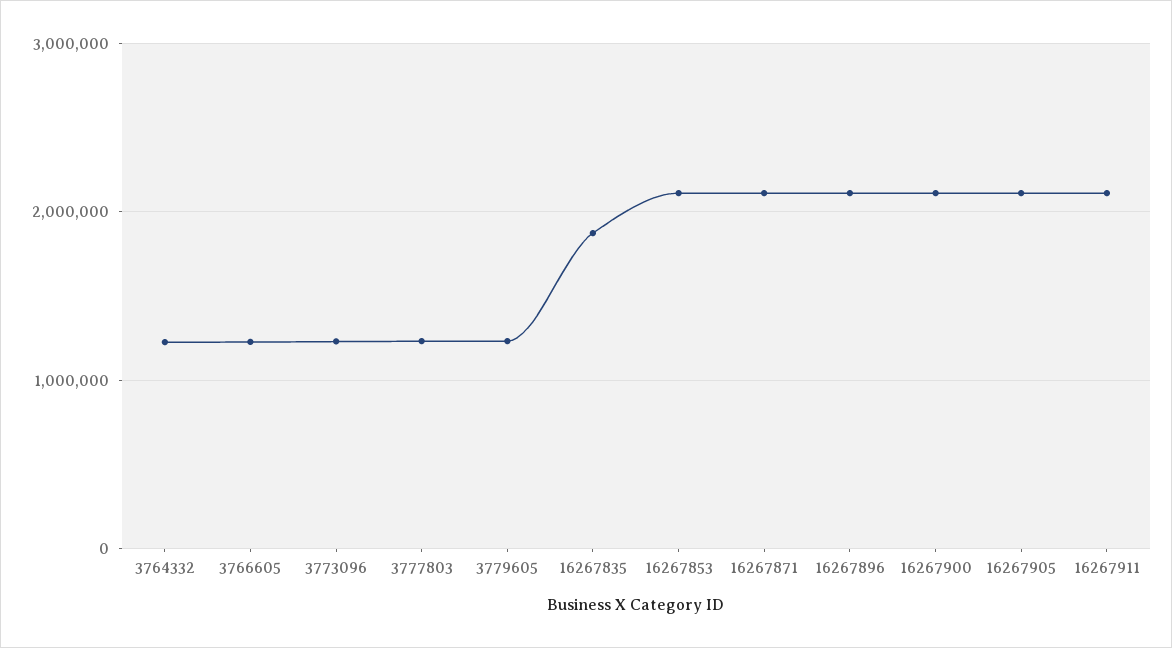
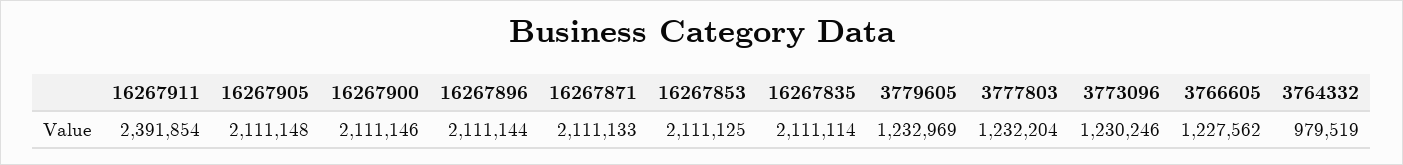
3764332: 1200000 -> 979519
16267835: 1900000 -> 2111114
16267911: 2100000 -> 2391854

